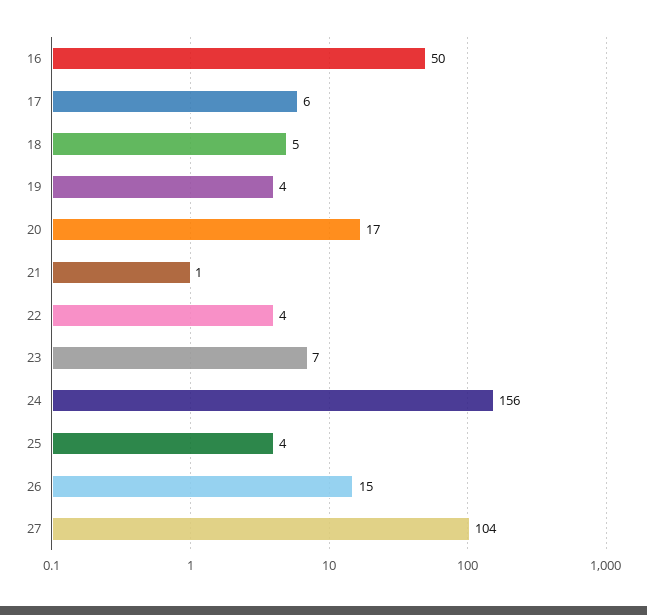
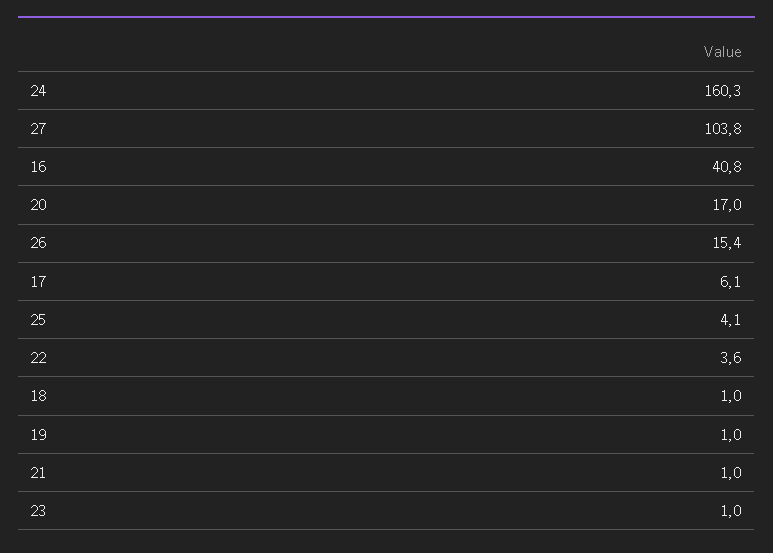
16: 50 -> 40.8
18: 5 -> 1
19: 4 -> 1
23: 7 -> 1
24: 156 -> 160.3

